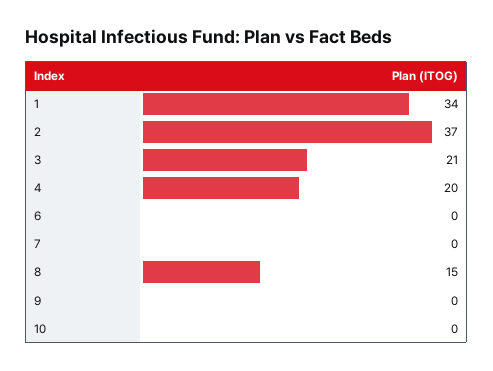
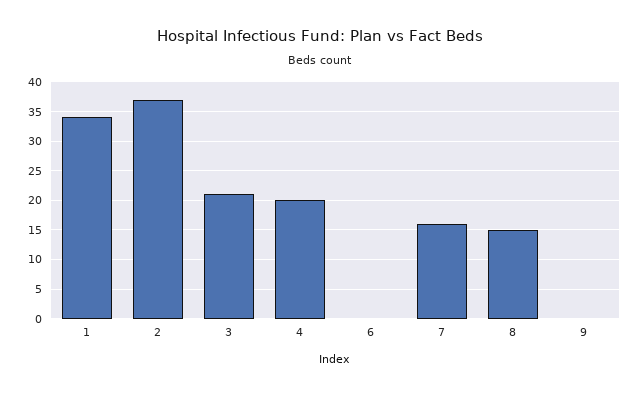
7: 0 -> 15
10: 0 -> none

